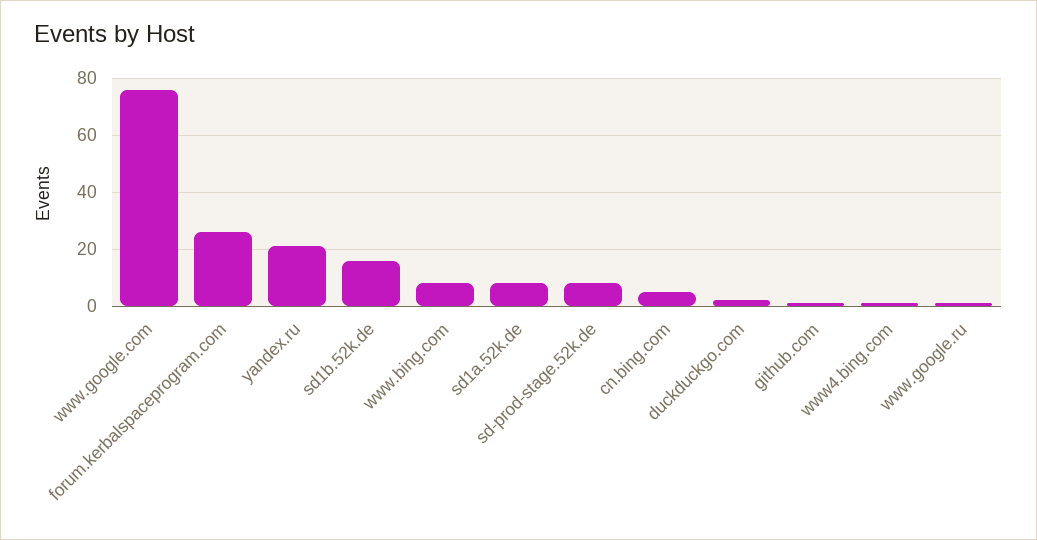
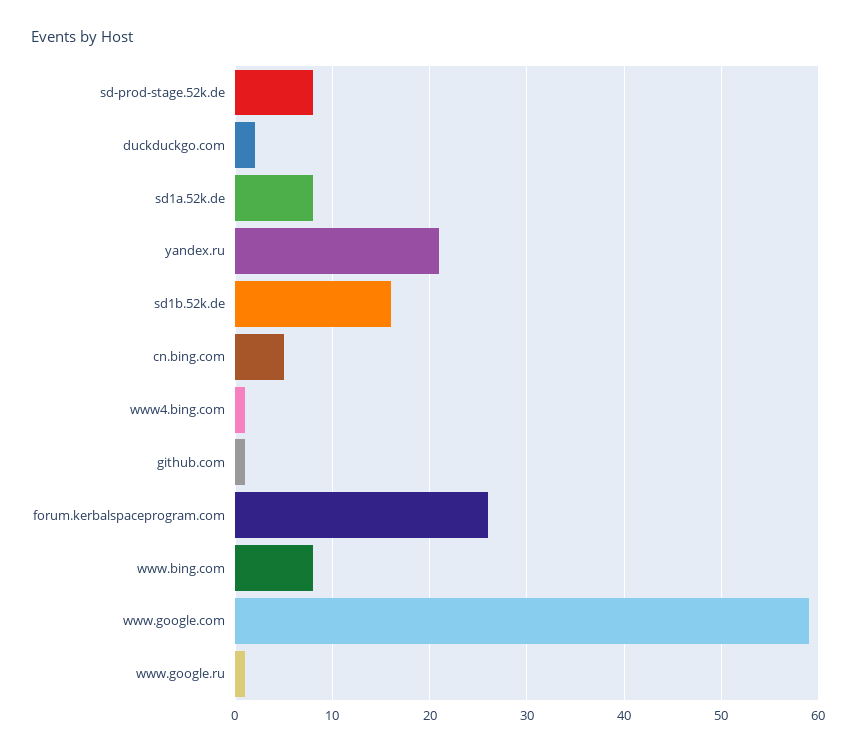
www.google.com: 75 -> 59

